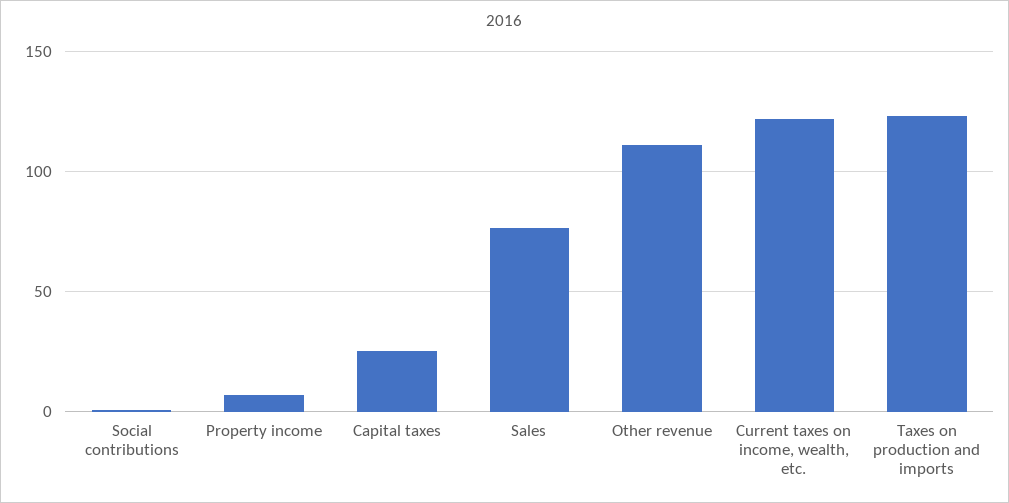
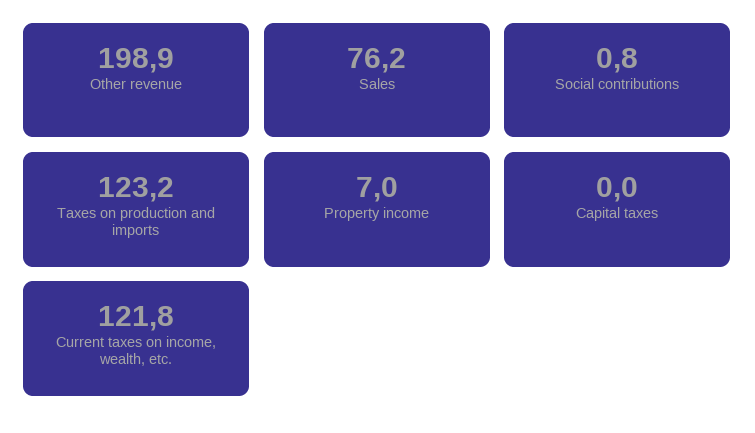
Capital taxes: 25 -> 0
Other revenue: 110 -> 198.9

